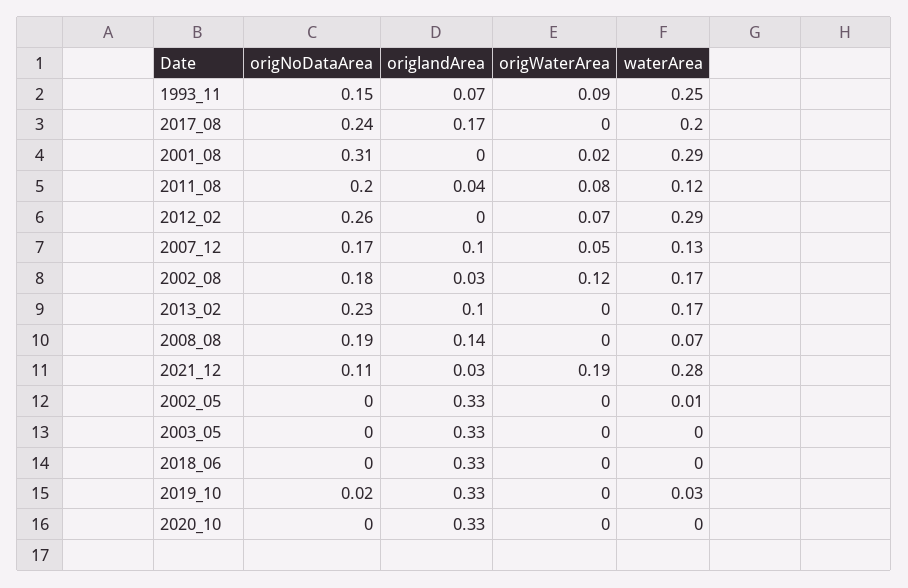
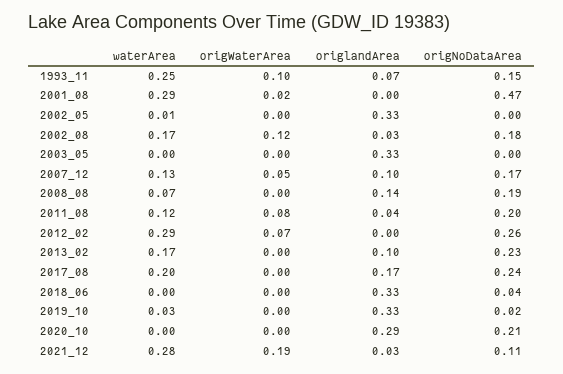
origWaterArea, 1993_11: 0.09 -> 0.1
origNoDataArea, 2001_08: 0.31 -> 0.47
origNoDataArea, 2018_06: 0 -> 0.04
origNoDataArea, 2020_10: 0 -> 0.21
origlandArea, 2020_10: 0.33 -> 0.29

